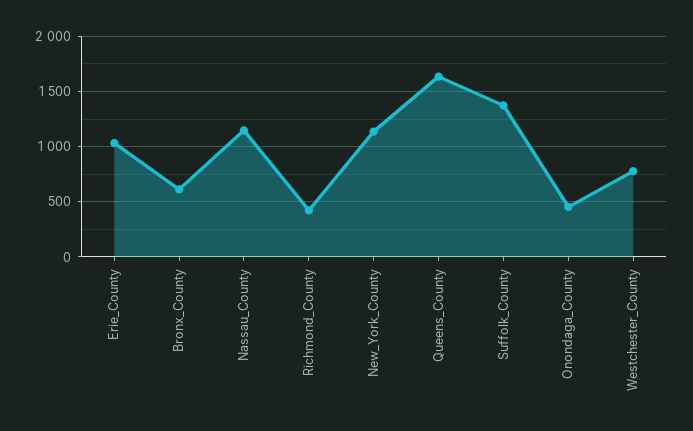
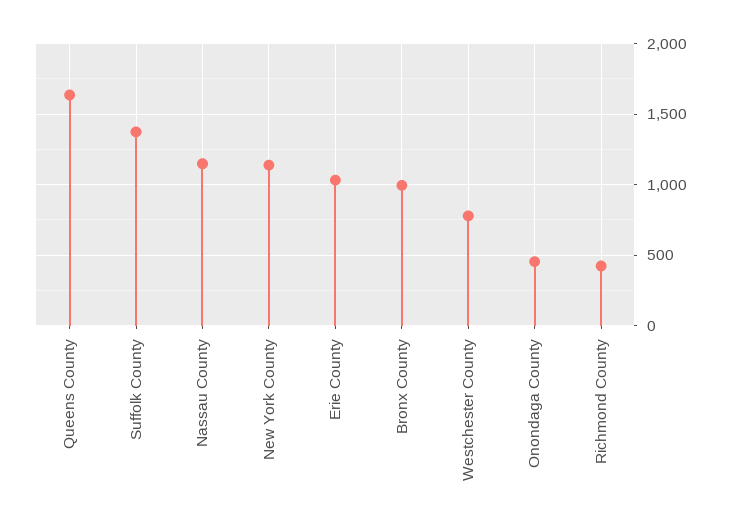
Bronx_County: 600 -> 1000

